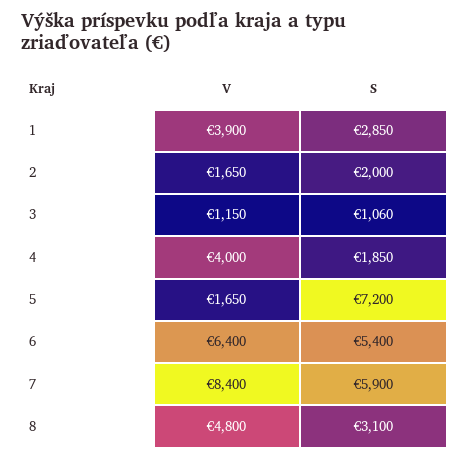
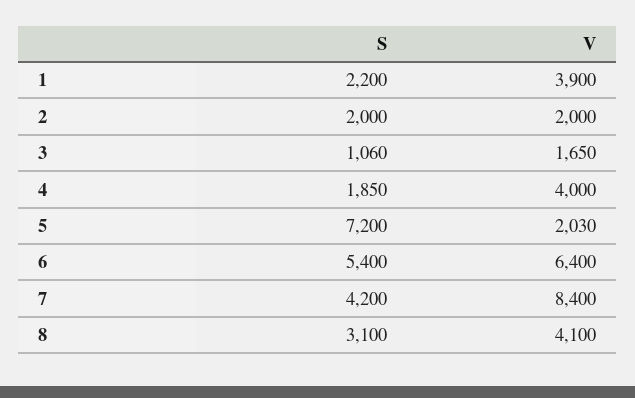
S, 1: 2850 -> 2200
V, 2: 1650 -> 2000
V, 3: 1150 -> 1650
V, 5: 1650 -> 2030
S, 7: 5900 -> 4200
V, 8: 4800 -> 4100

